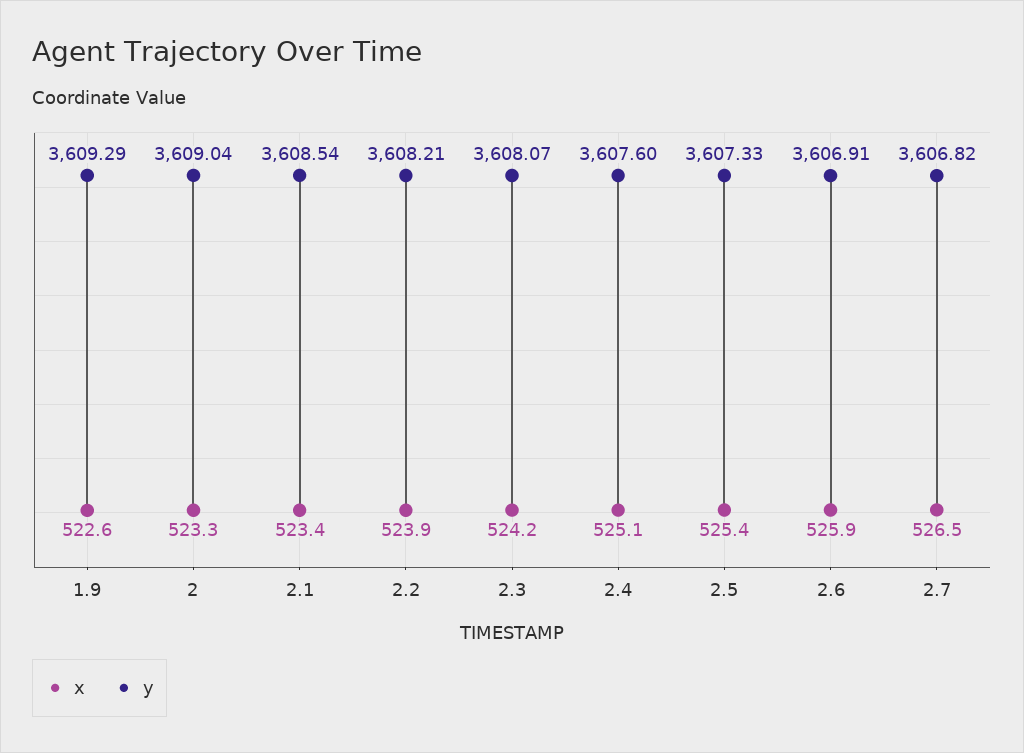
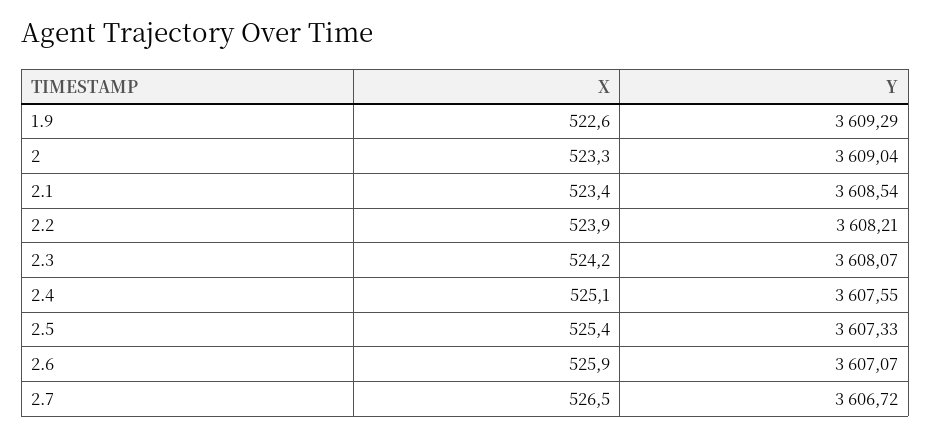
y, 2.4: 3607.6 -> 3607.55
y, 2.6: 3606.91 -> 3607.07
y, 2.7: 3606.82 -> 3606.72

